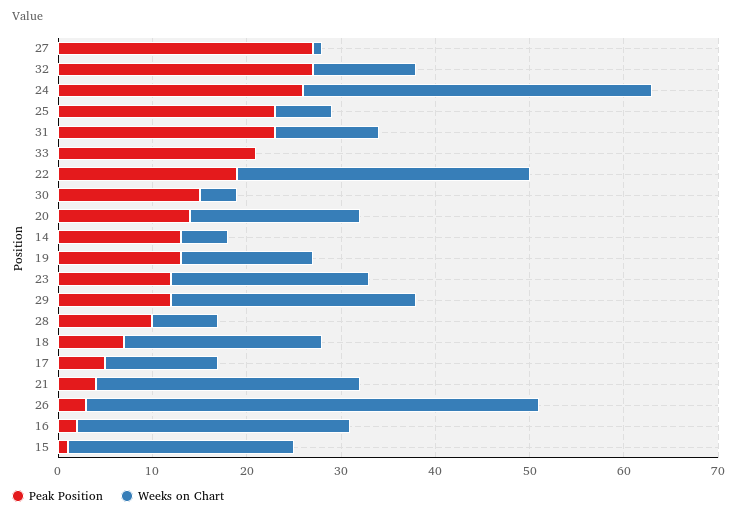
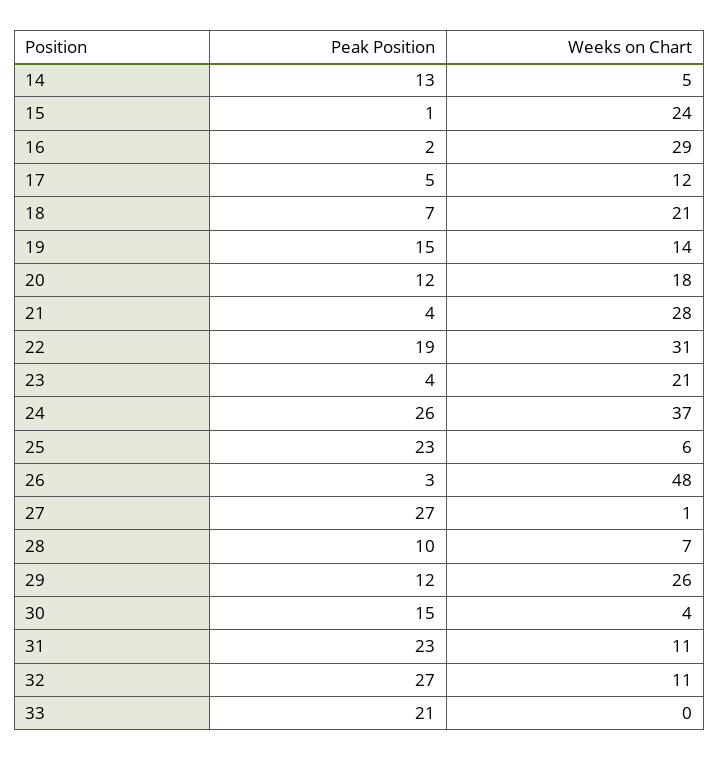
Peak Position, 20: 14 -> 12
Peak Position, 19: 13 -> 15
Peak Position, 23: 12 -> 4

